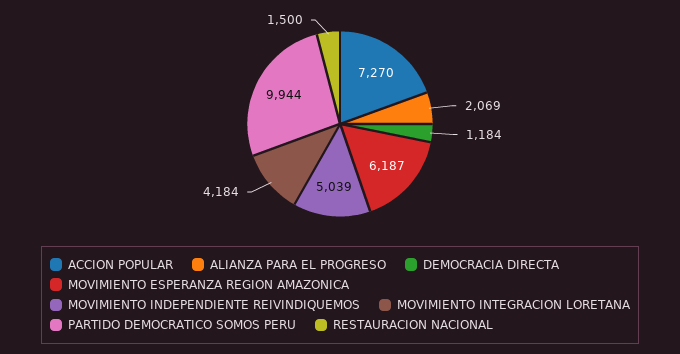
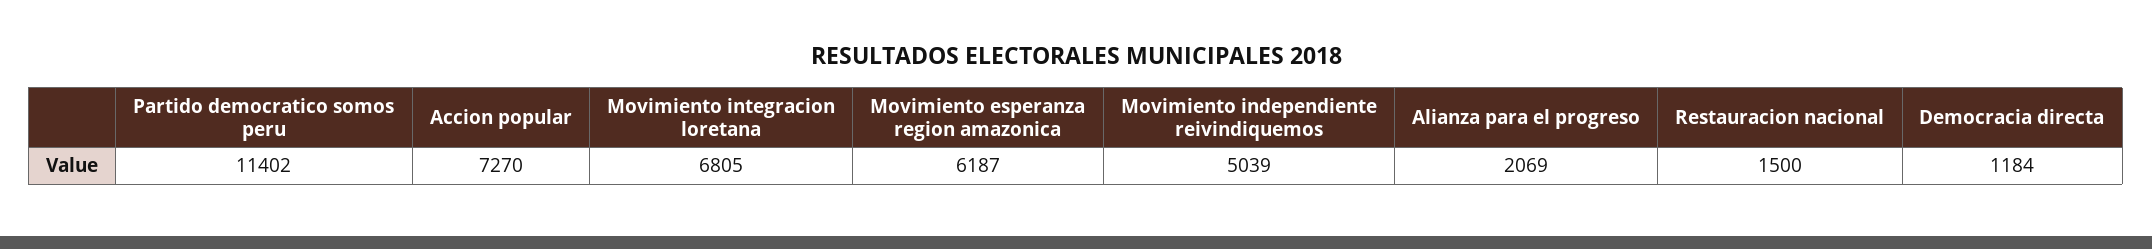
MOVIMIENTO INTEGRACION LORETANA: 4184 -> 6805
PARTIDO DEMOCRATICO SOMOS PERU: 9944 -> 11402

